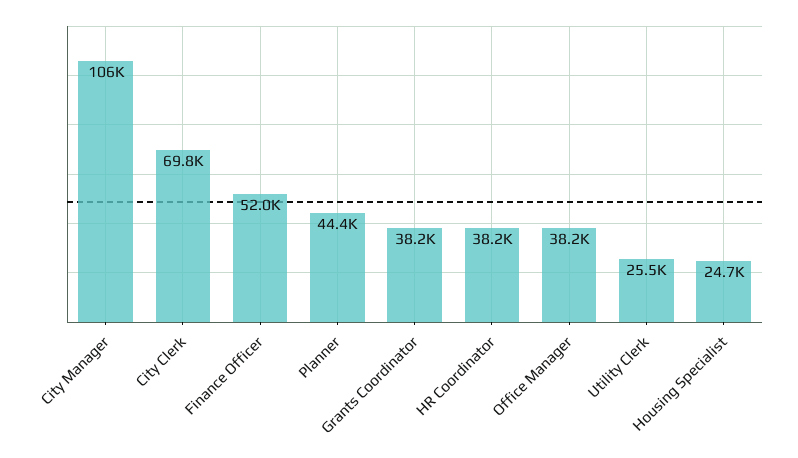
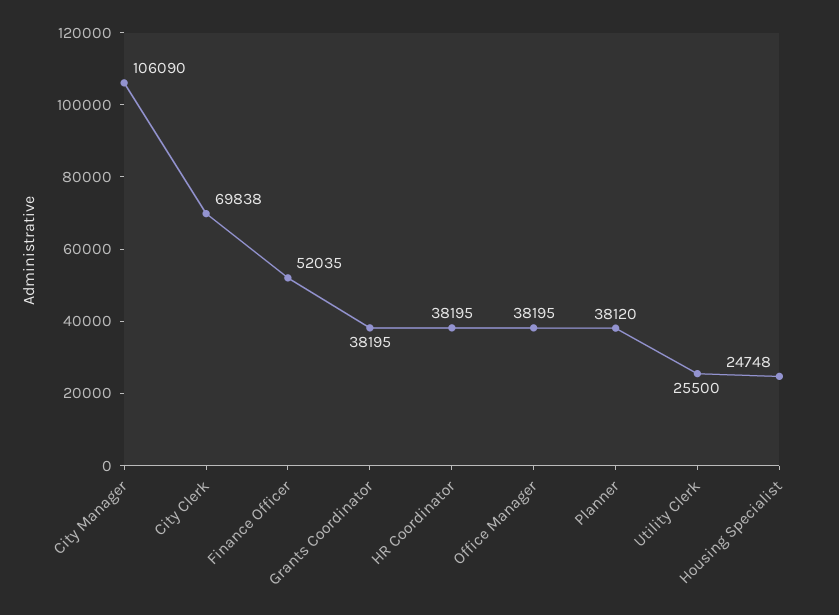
Planner: 44400 -> 38120

